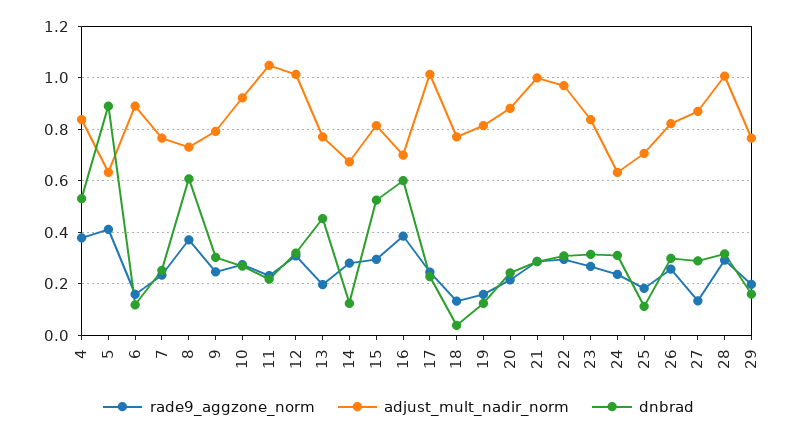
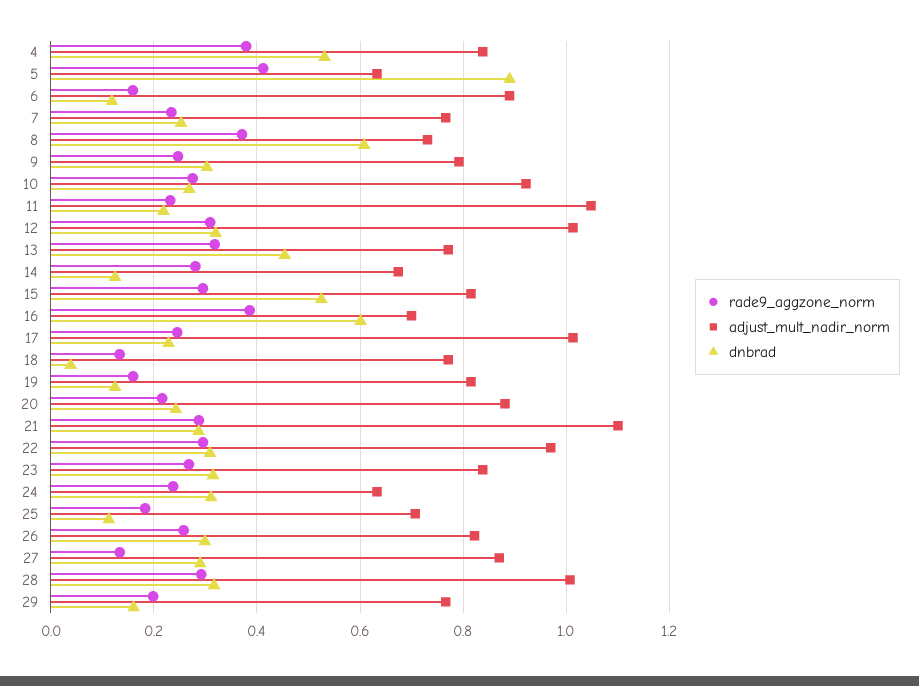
rade9_aggzone_norm, 13: 0.2 -> 0.32
adjust_mult_nadir_norm, 21: 1 -> 1.1

